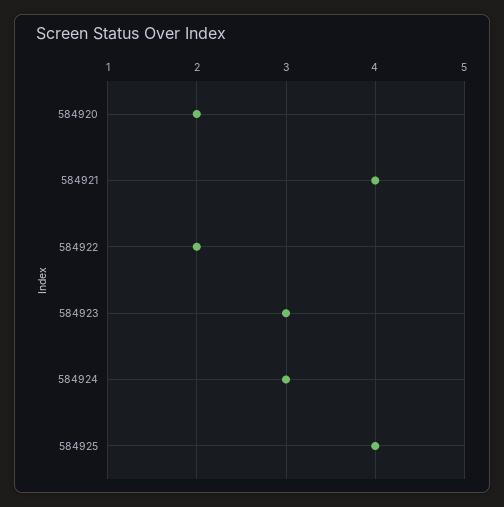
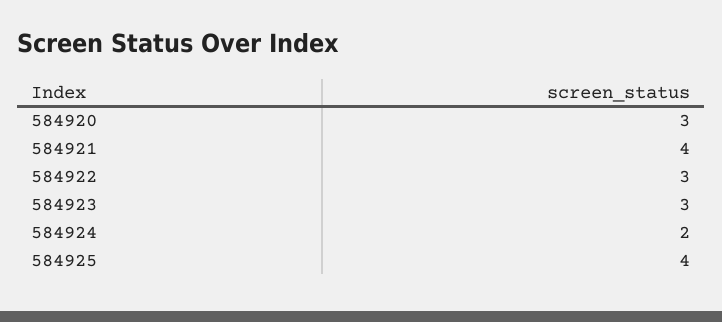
584920: 2 -> 3
584922: 2 -> 3
584924: 3 -> 2

